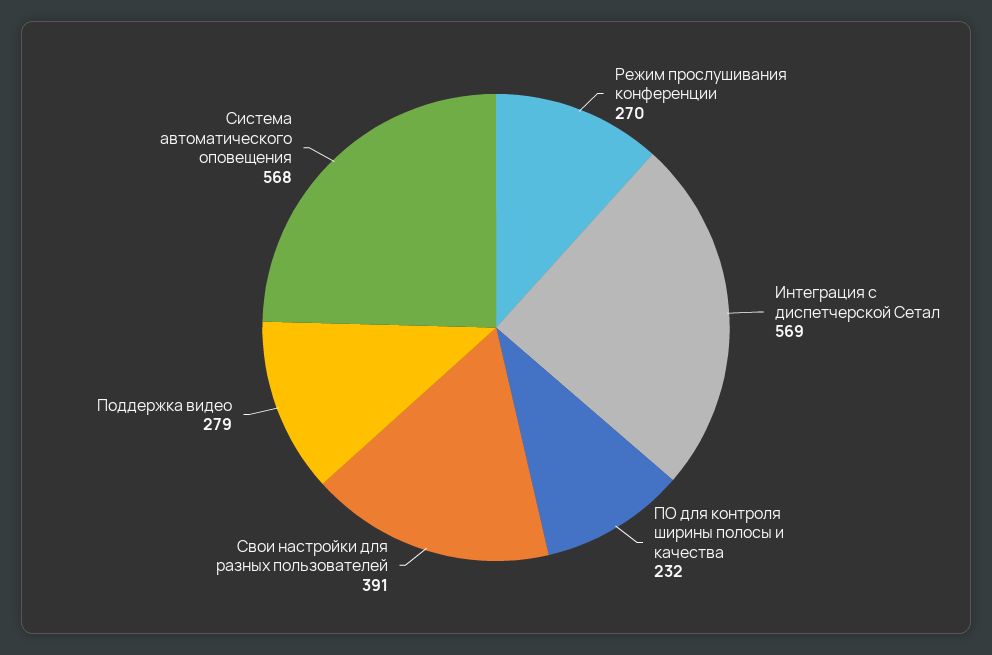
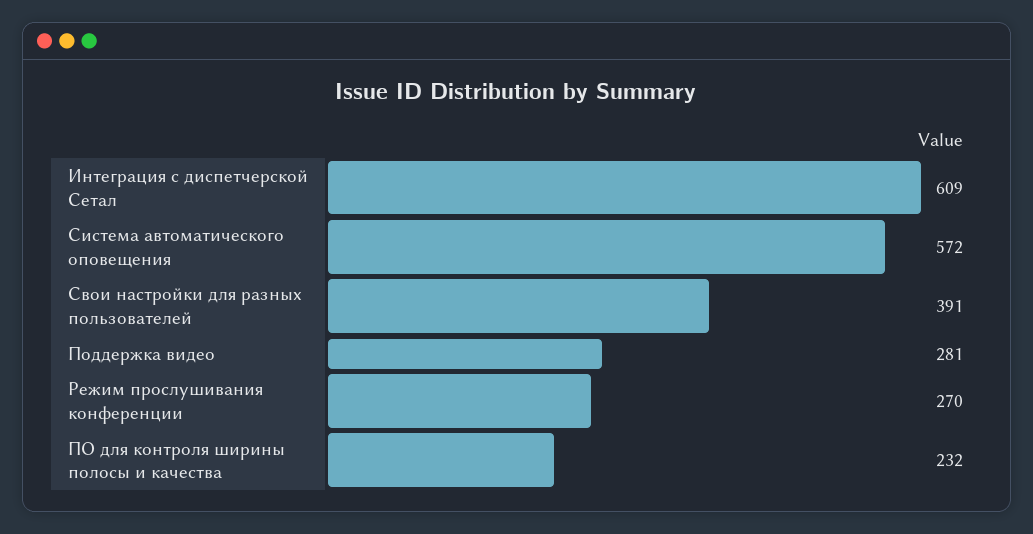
Интеграция с диспетчерской Сетал: 569 -> 609
Поддержка видео: 279 -> 281
Система автоматического оповещения: 568 -> 572

